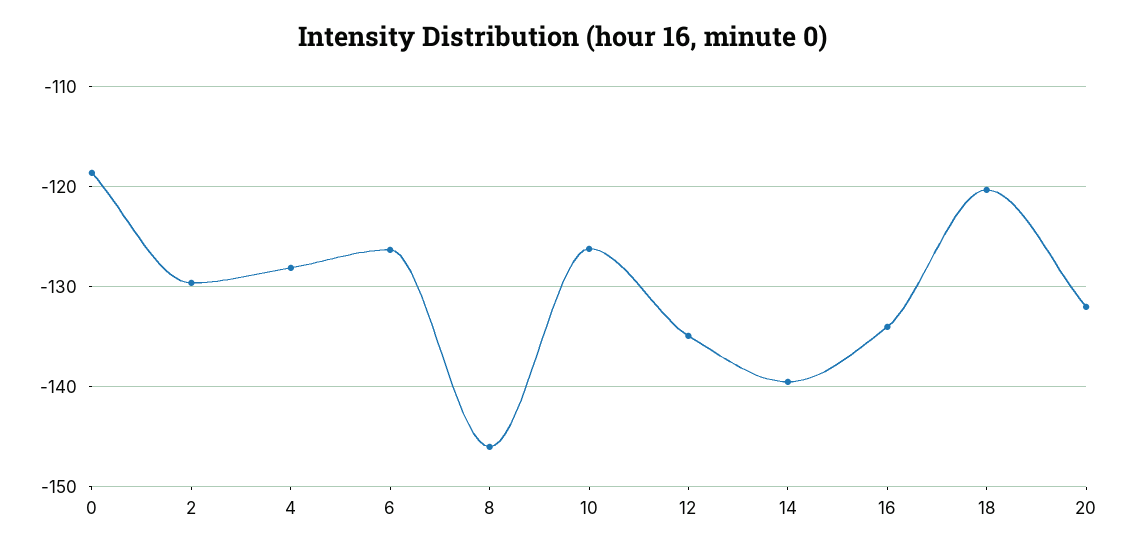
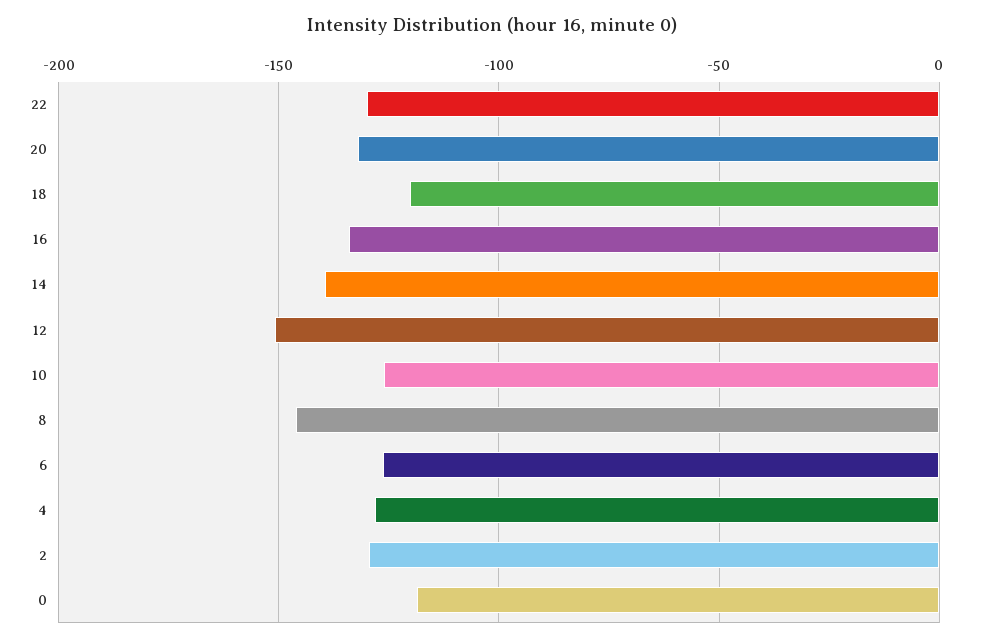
12: -135 -> -150
22: none -> -130

